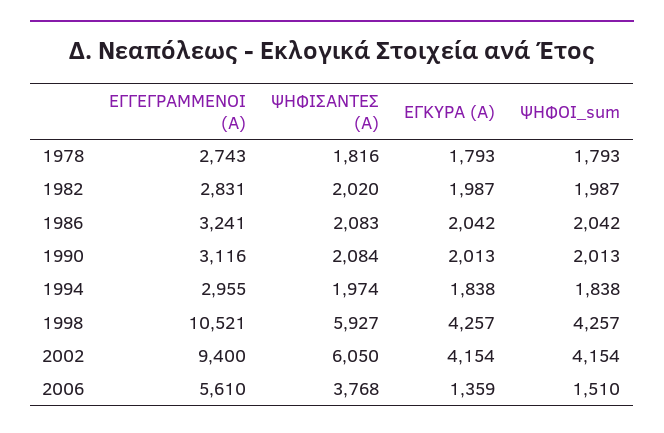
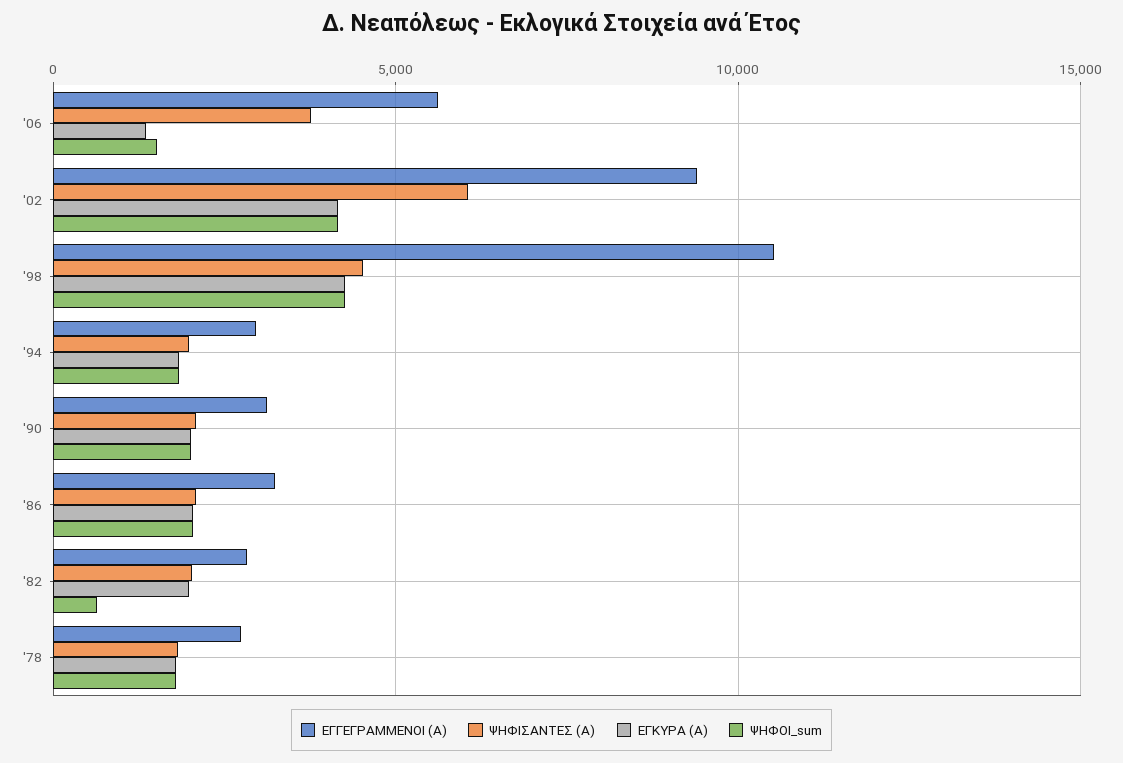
ΨΗΦΟΙ_sum, 1982: 1987 -> 500
ΨΗΦΙΣΑΝΤΕΣ (Α), 1998: 5927 -> 4500

